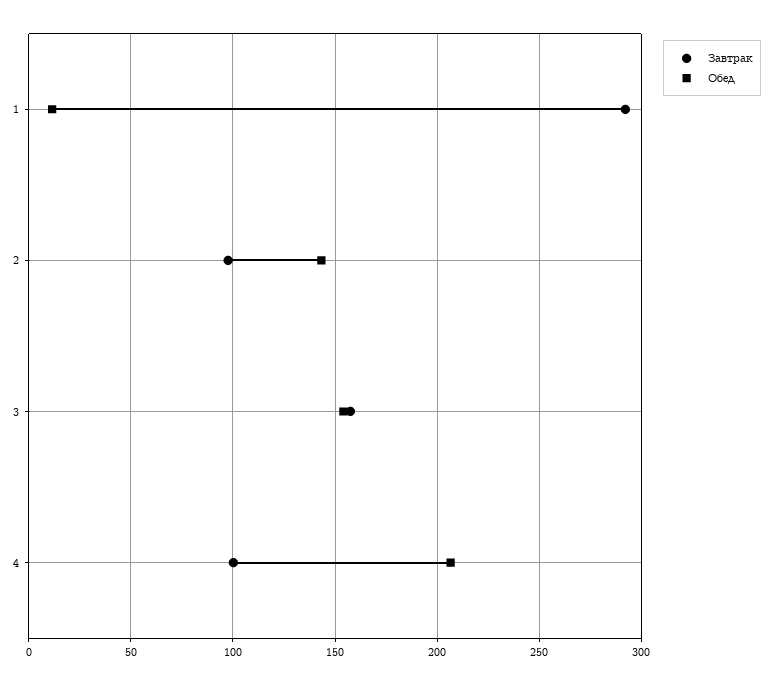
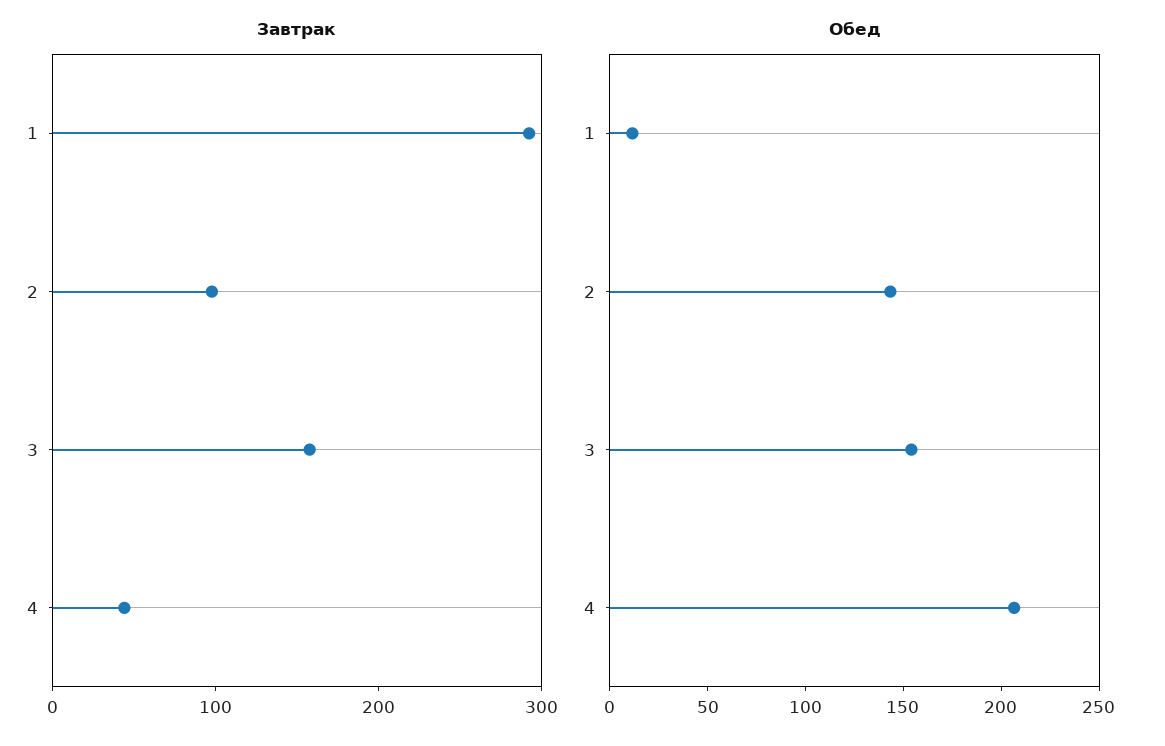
Завтрак, 4: 100 -> 40

